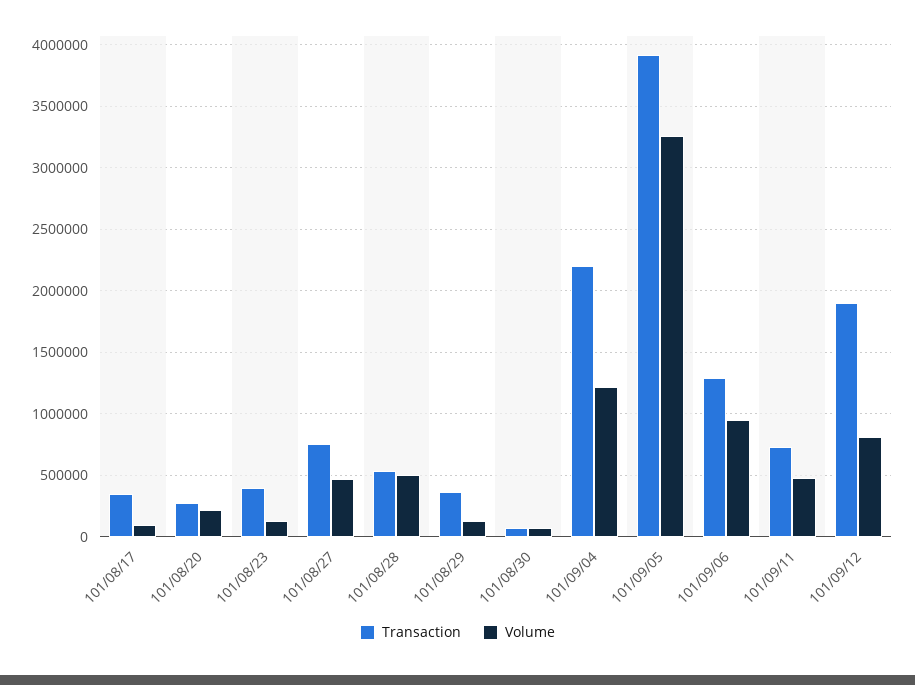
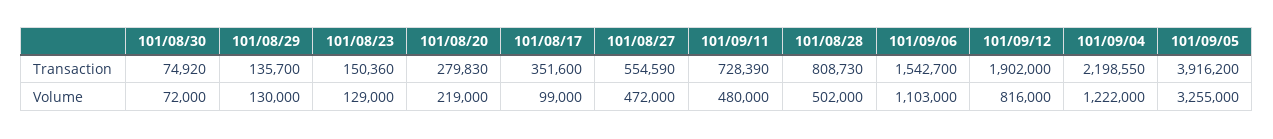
Transaction, 101/08/23: 400000 -> 150360
Transaction, 101/08/27: 750000 -> 554590
Transaction, 101/08/28: 550000 -> 808730
Transaction, 101/08/29: 350000 -> 135700
Transaction, 101/09/06: 1300000 -> 1542700
Volume, 101/09/06: 950000 -> 1103000

